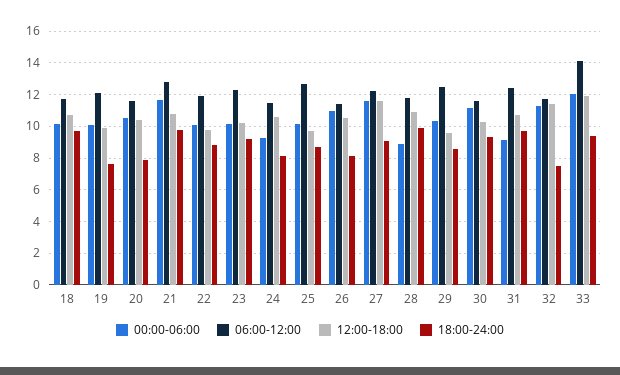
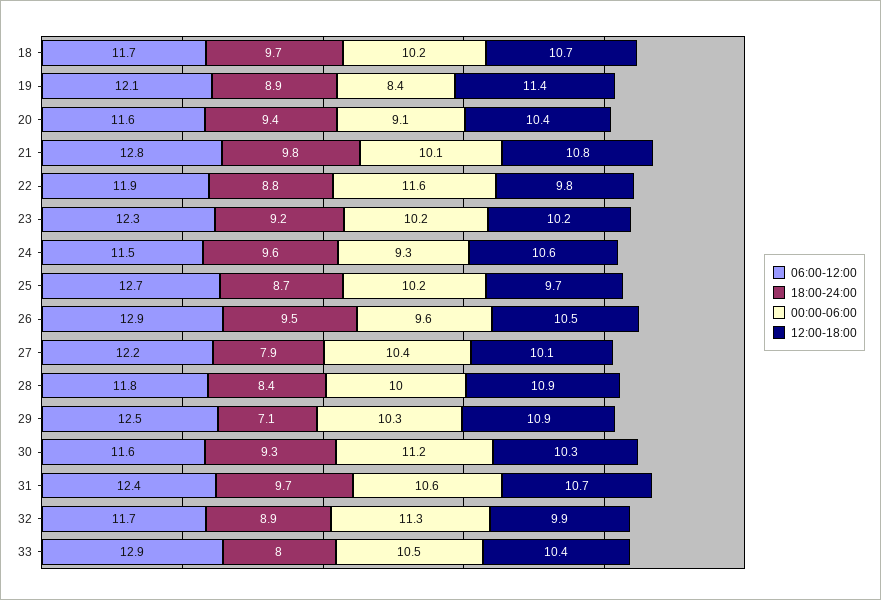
00:00-06:00, 19: 10 -> 8.4
12:00-18:00, 19: 10 -> 11.4
18:00-24:00, 19: 7.5 -> 8.9
00:00-06:00, 20: 10.5 -> 9.1
18:00-24:00, 20: 8 -> 9.4
00:00-06:00, 21: 11.5 -> 10.1
00:00-06:00, 22: 10 -> 11.6
18:00-24:00, 24: 8 -> 9.6
00:00-06:00, 26: 11 -> 9.6
06:00-12:00, 26: 11.5 -> 12.9
18:00-24:00, 26: 8 -> 9.5
00:00-06:00, 27: 11.5 -> 10.4
12:00-18:00, 27: 11.5 -> 10.1
18:00-24:00, 27: 9 -> 7.9
00:00-06:00, 28: 9 -> 10
18:00-24:00, 28: 10 -> 8.4
12:00-18:00, 29: 9.5 -> 10.9
18:00-24:00, 29: 8.5 -> 7.1
00:00-06:00, 31: 9 -> 10.6
12:00-18:00, 32: 11.5 -> 9.9
18:00-24:00, 32: 7.5 -> 8.9
00:00-06:00, 33: 12 -> 10.5
06:00-12:00, 33: 14 -> 12.9
12:00-18:00, 33: 12 -> 10.4
18:00-24:00, 33: 9.5 -> 8

